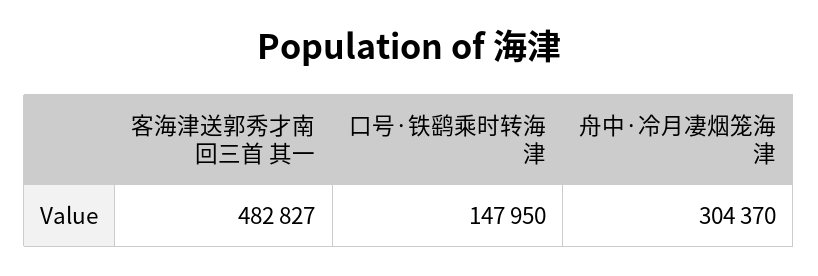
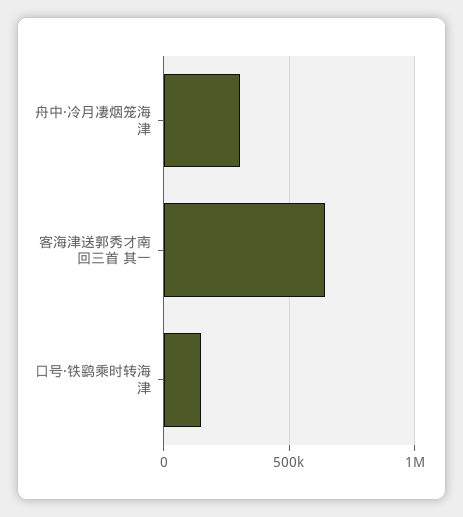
客海津送郭秀才南回三首 其一: 482827 -> 650000

